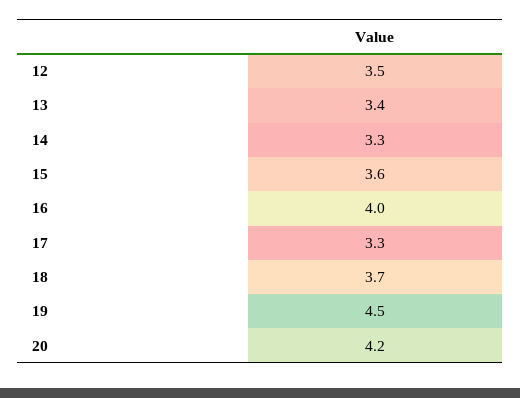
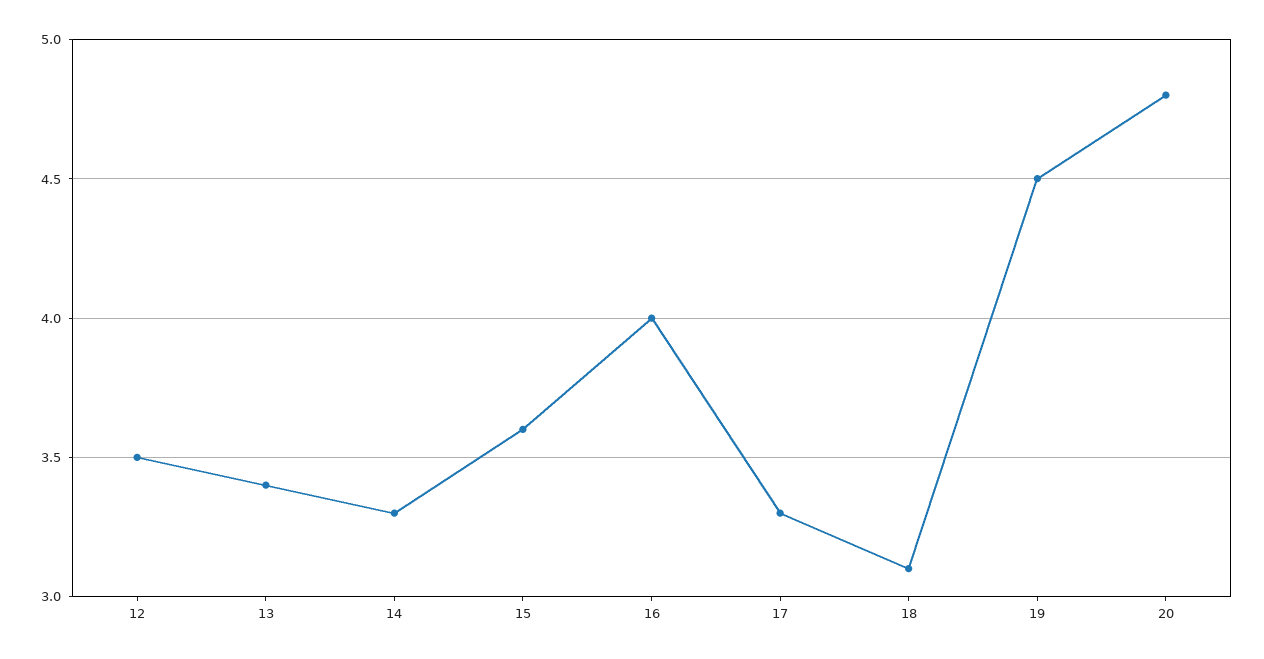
18: 3.7 -> 3.1
20: 4.2 -> 4.8

